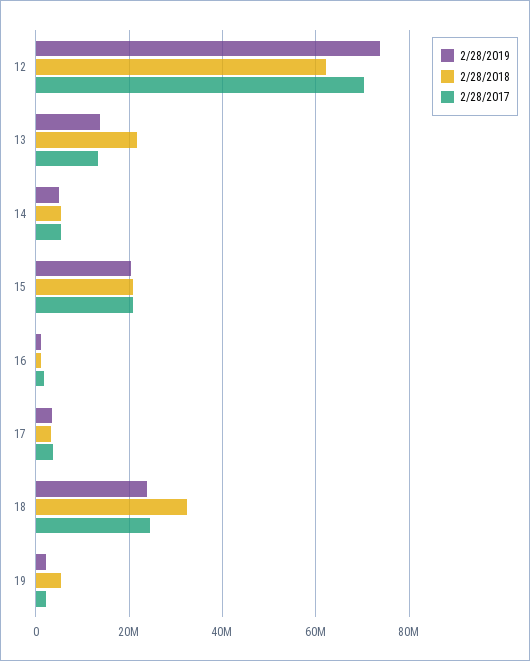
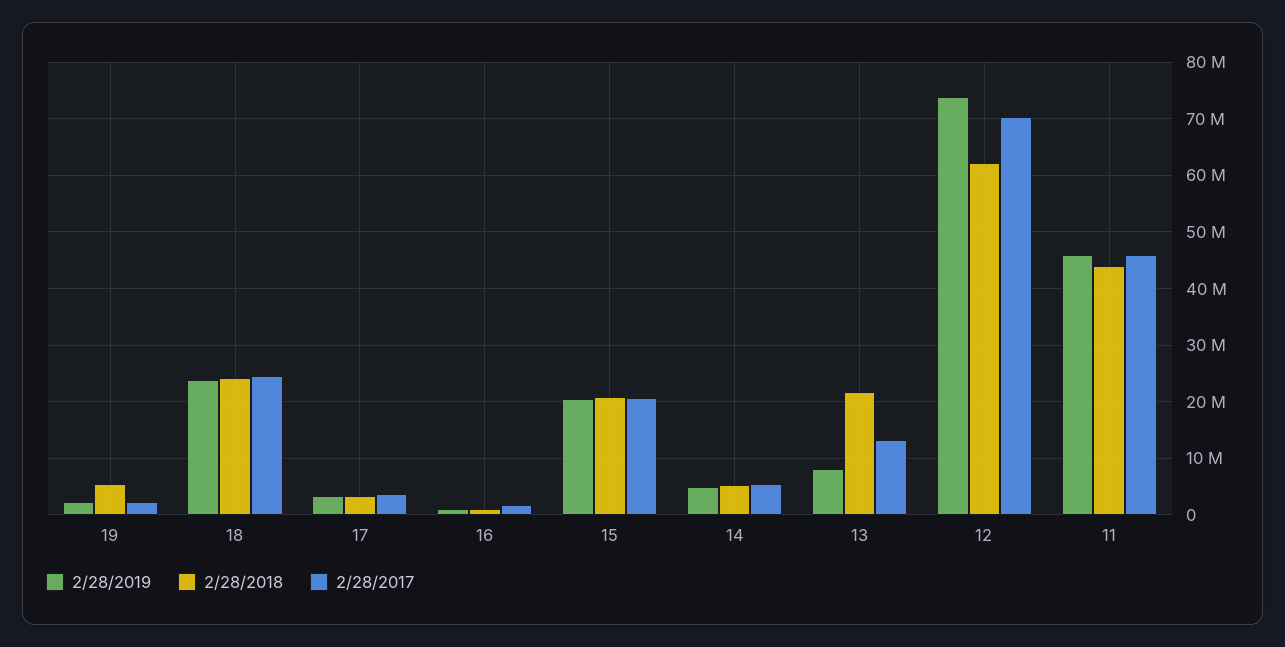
2/28/2019, 13: 14000000 -> 8000000
2/28/2018, 18: 32000000 -> 24000000
2/28/2019, 11: none -> 46000000
2/28/2018, 11: none -> 44000000
2/28/2017, 11: none -> 46000000

